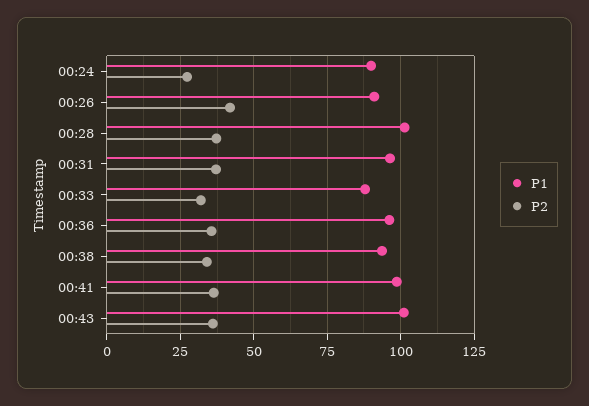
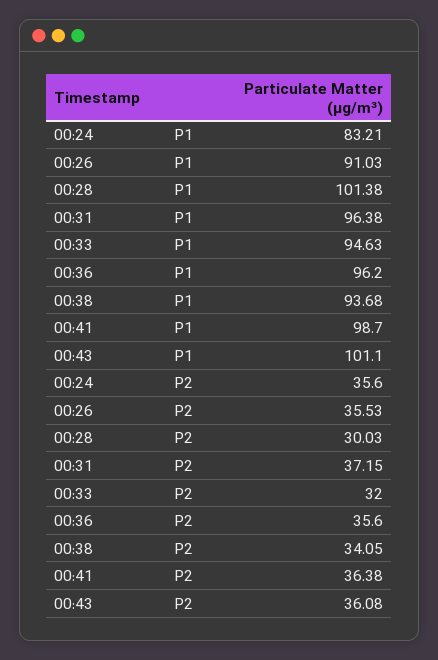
P1, 00:24: 90 -> 83.21
P2, 00:24: 27.5 -> 35.6
P2, 00:26: 42.5 -> 35.53
P2, 00:28: 37.5 -> 30.03
P1, 00:33: 87.5 -> 94.63

